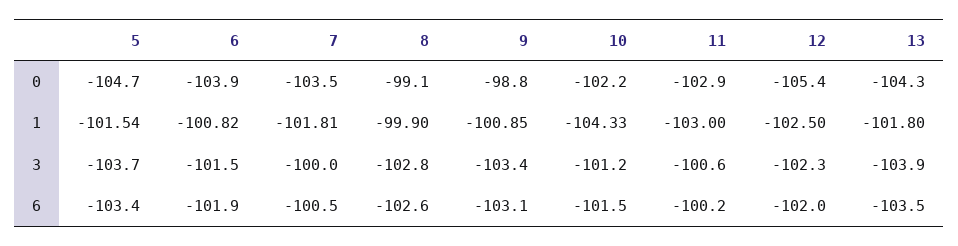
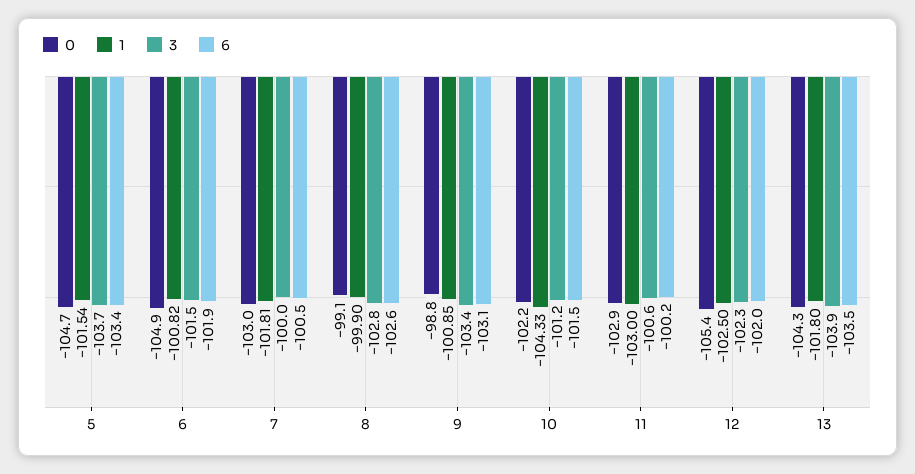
0, 6: -103.9 -> -104.9
0, 7: -103.5 -> -103

